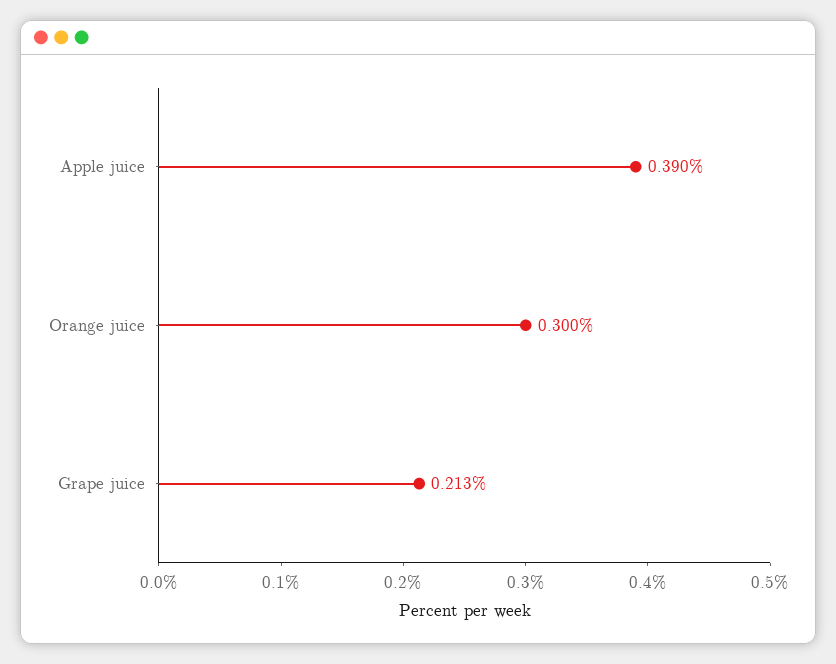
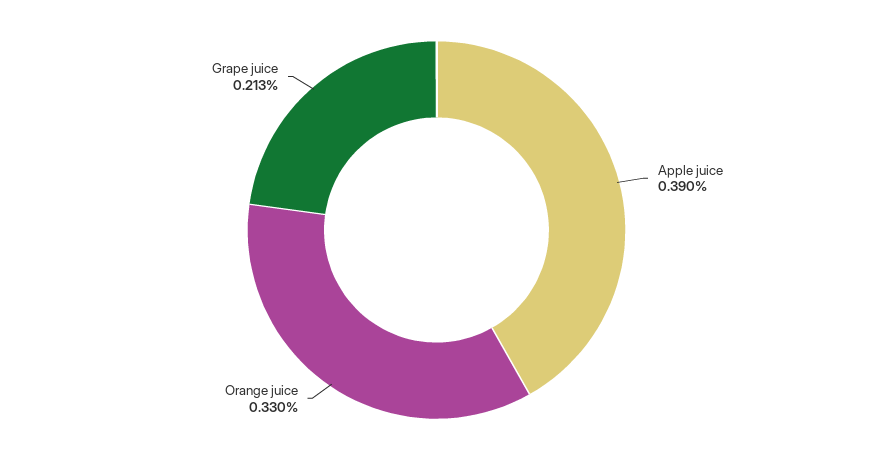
Orange juice: 0.3 -> 0.33

